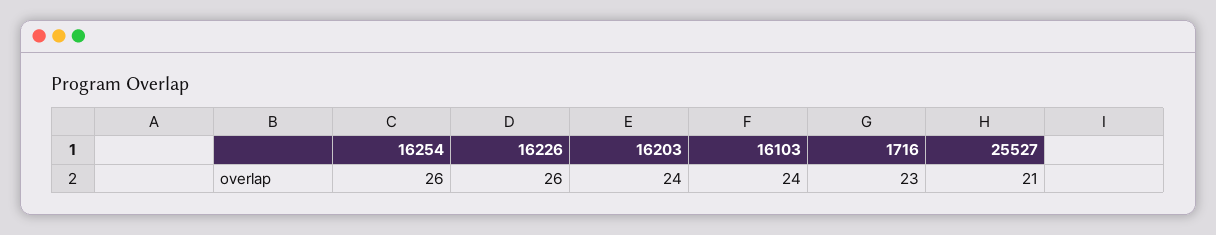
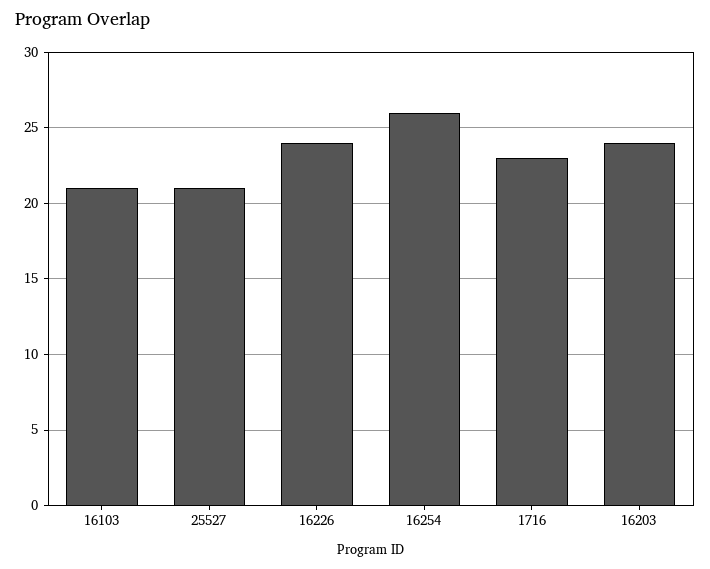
16226: 26 -> 24
16103: 24 -> 21

